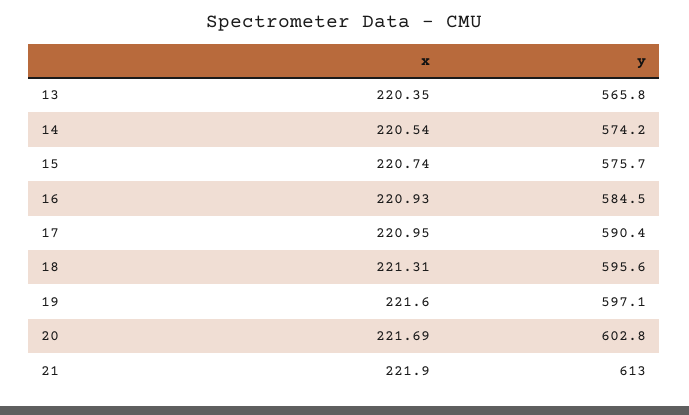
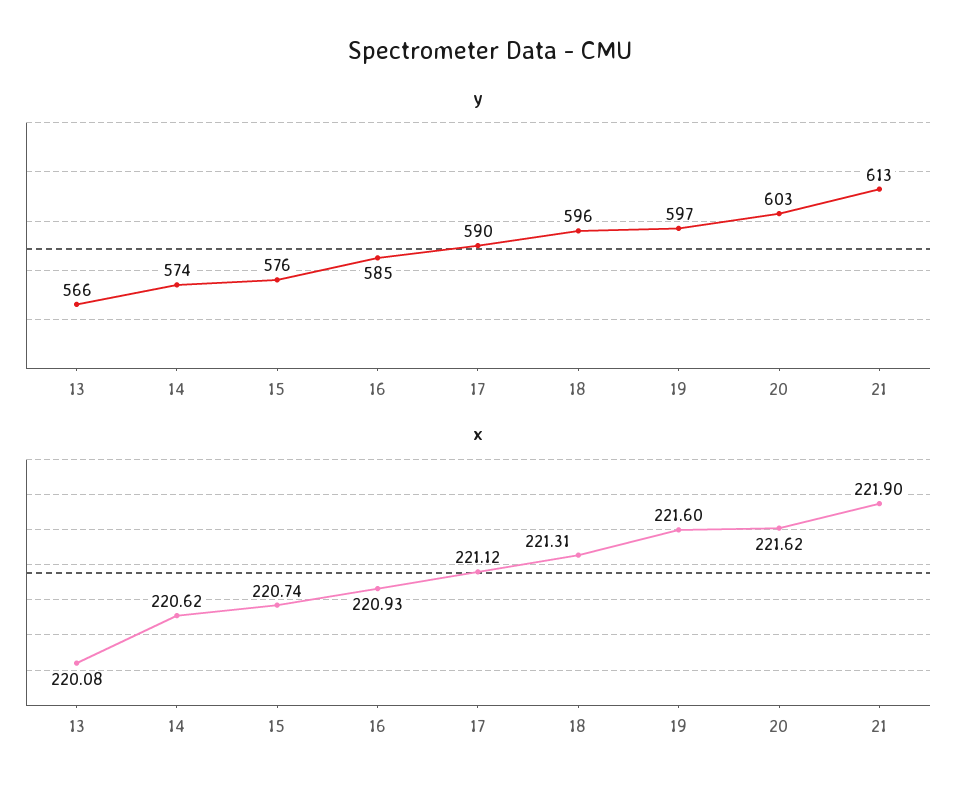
x, 13: 220.35 -> 220.08
x, 14: 220.54 -> 220.62
x, 17: 220.95 -> 221.12
x, 20: 221.69 -> 221.62

